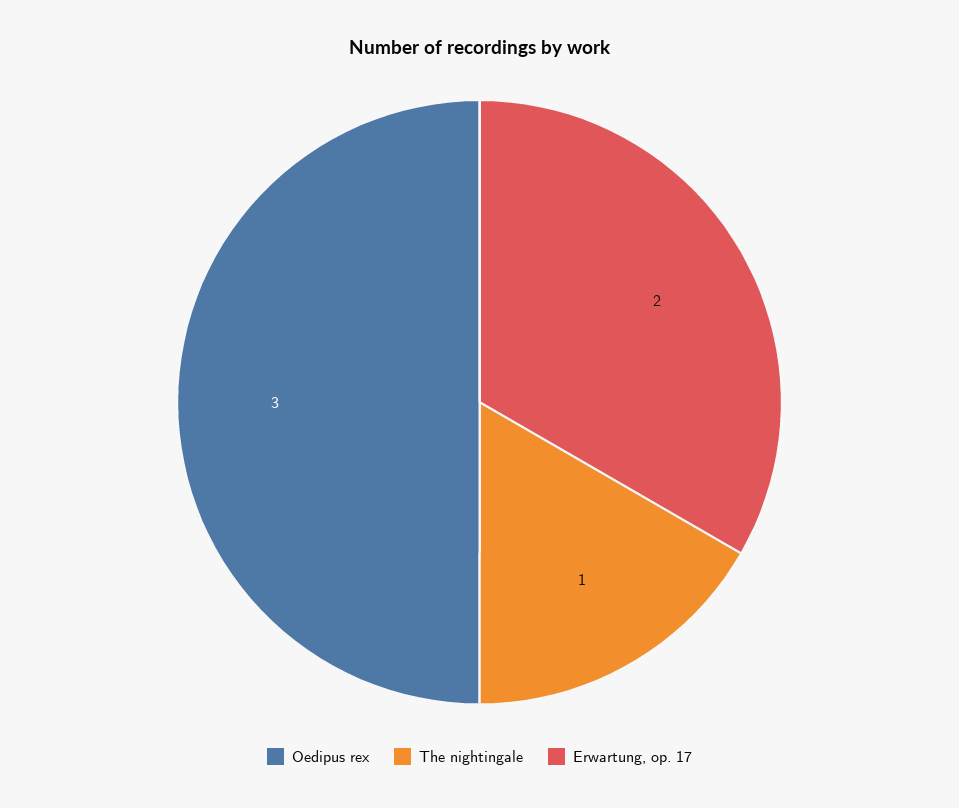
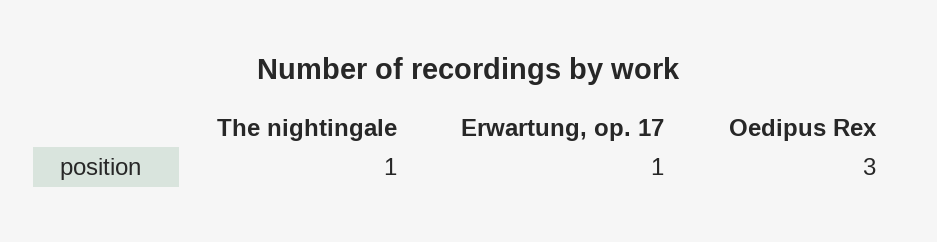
Erwartung, op. 17: 2 -> 1

